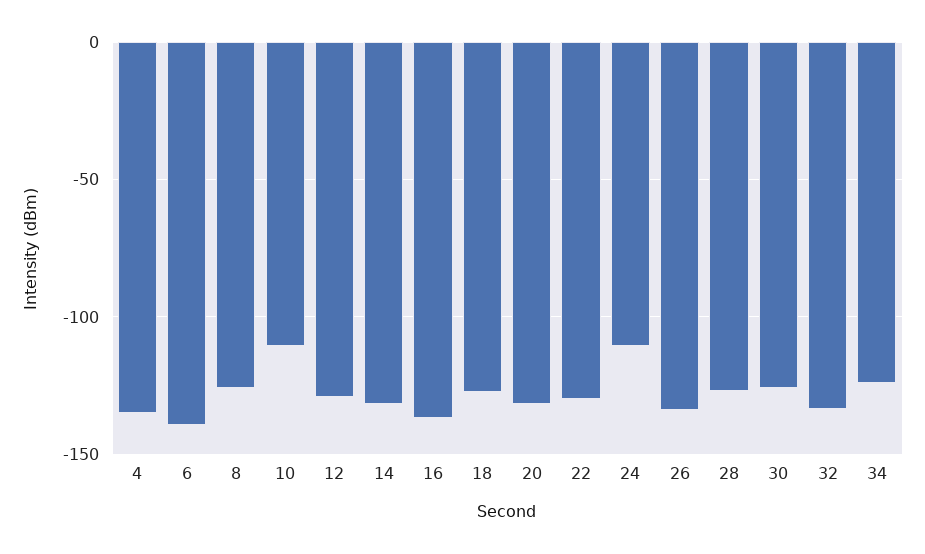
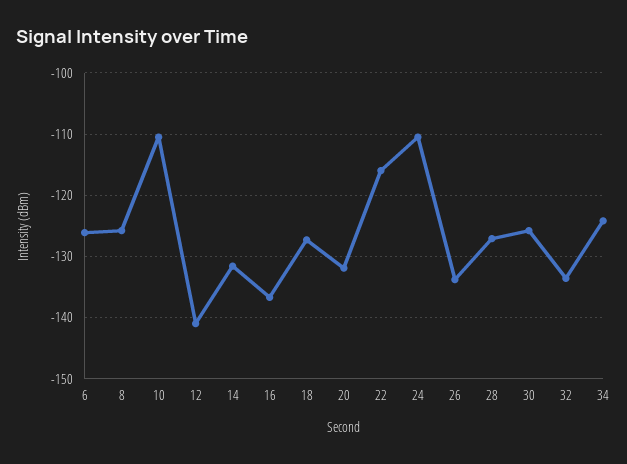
4: -135 -> none
6: -140 -> -126
12: -130 -> -141
22: -130 -> -116

